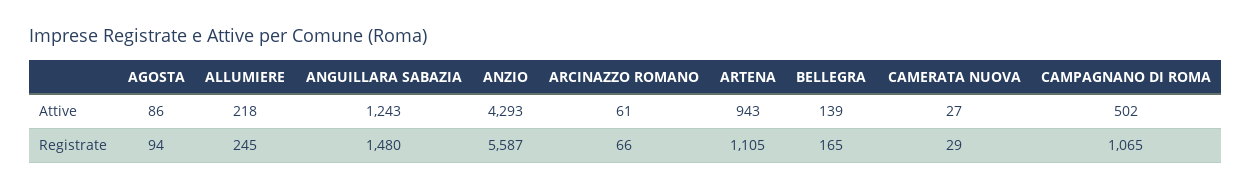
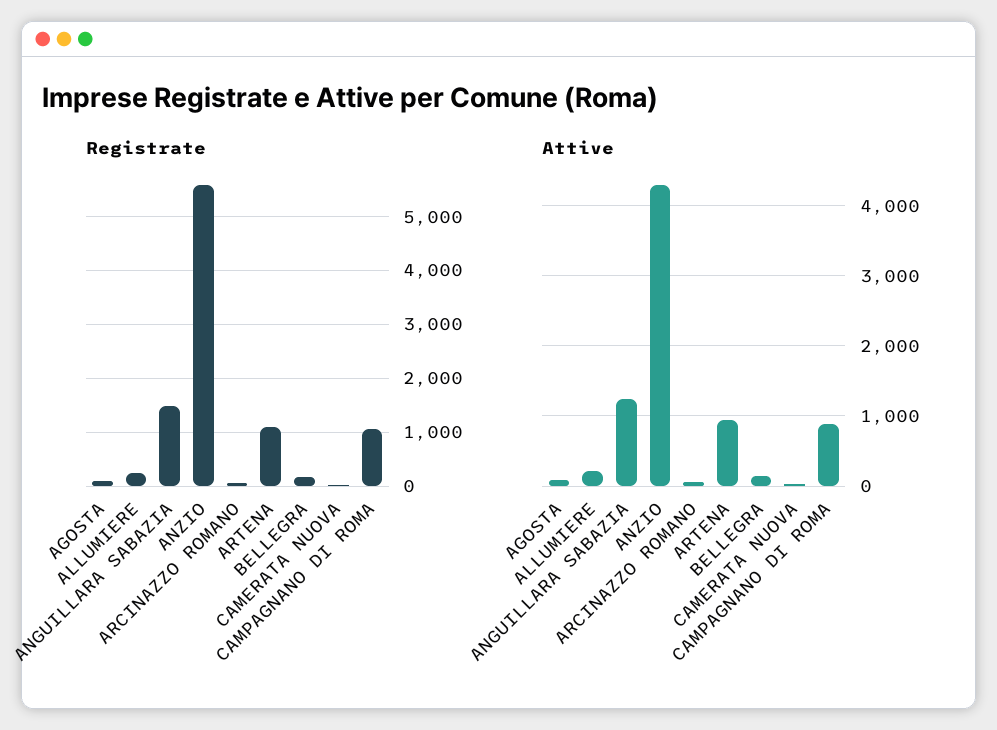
Attive, CAMPAGNANO DI ROMA: 502 -> 900

